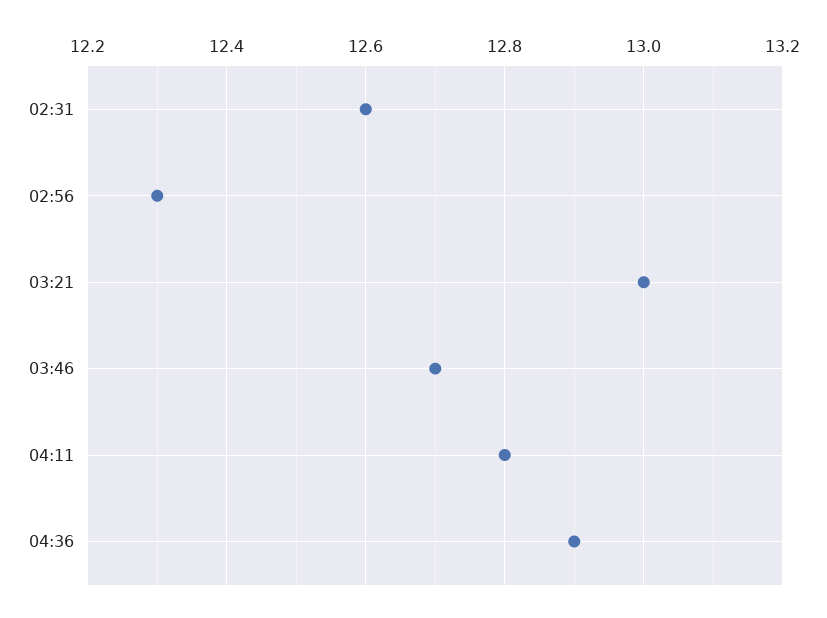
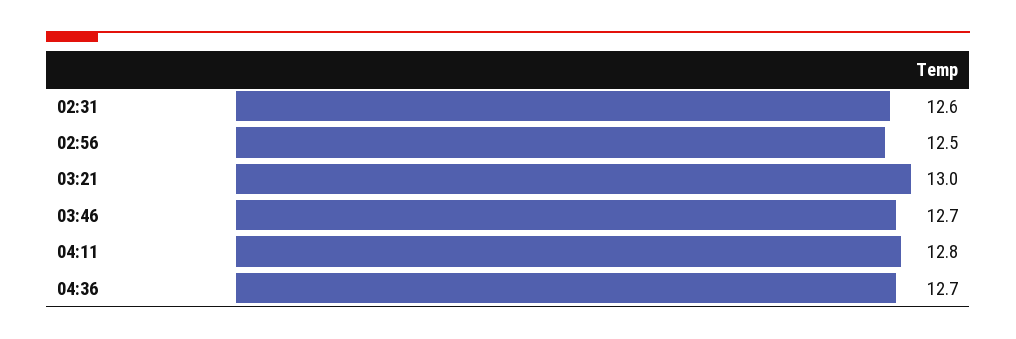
02:56: 12.3 -> 12.5
04:36: 12.9 -> 12.7

